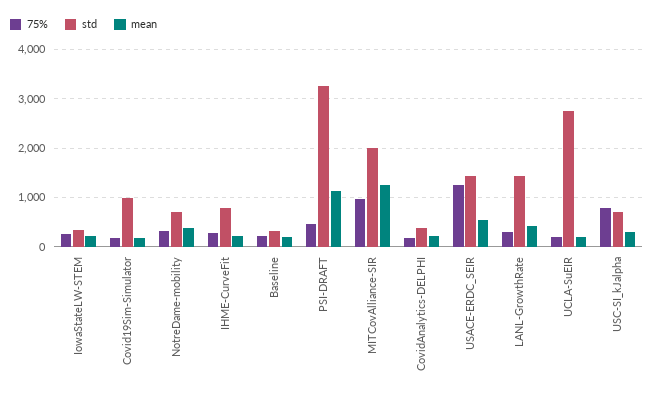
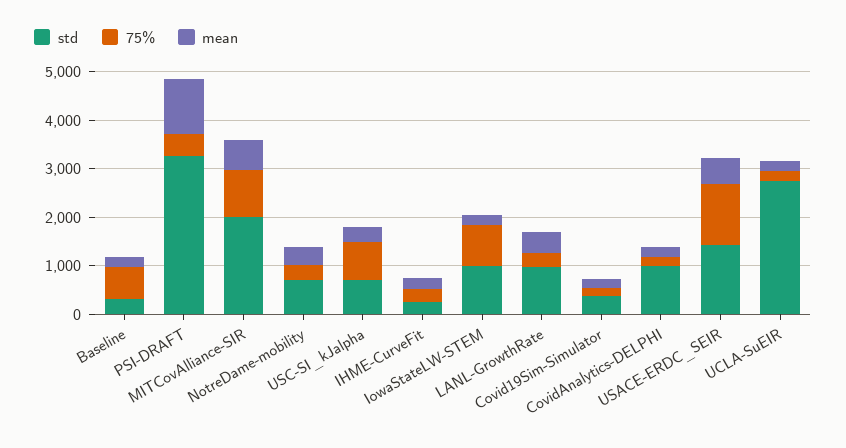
75%, IowaStateLW-STEM: 200 -> 800
std, IowaStateLW-STEM: 400 -> 1000
std, Covid19Sim-Simulator: 1000 -> 400
std, IHME-CurveFit: 800 -> 200
75%, Baseline: 200 -> 600
mean, MITCovAlliance-SIR: 1200 -> 600
std, CovidAnalytics-DELPHI: 400 -> 1000
std, LANL-GrowthRate: 1400 -> 1000

